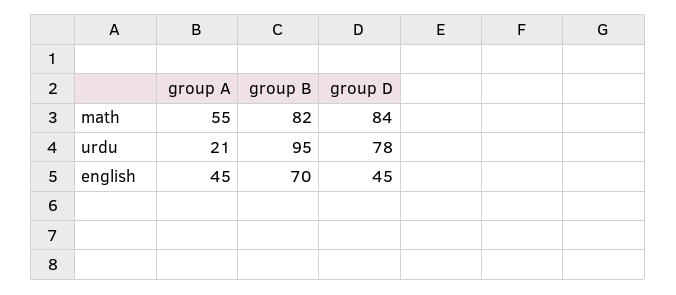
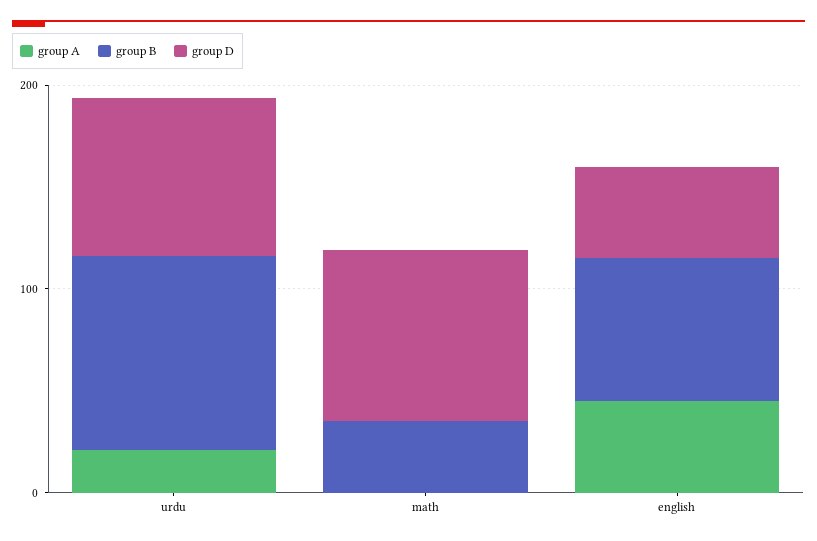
group A, math: 55 -> 0
group B, math: 82 -> 40

